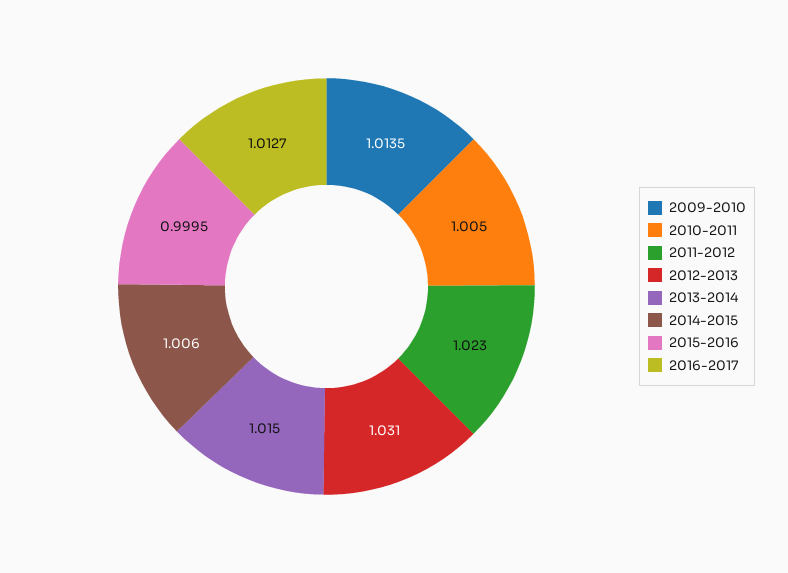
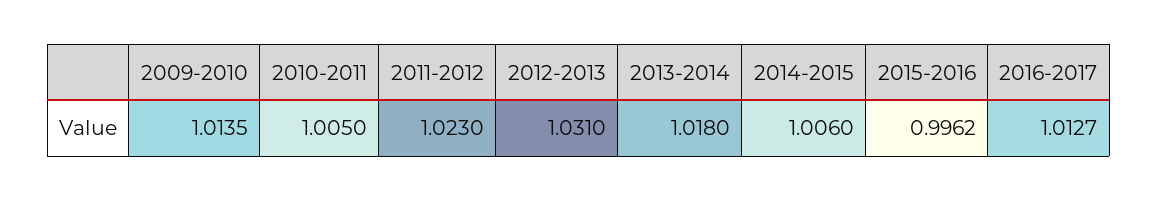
2013-2014: 1.015 -> 1.018
2015-2016: 0.9995 -> 0.9962

